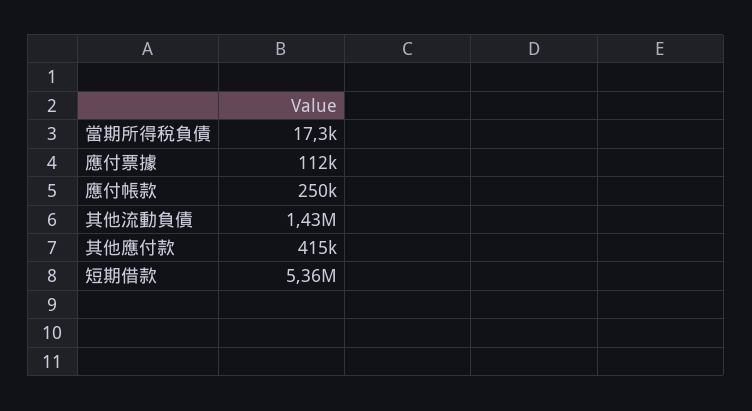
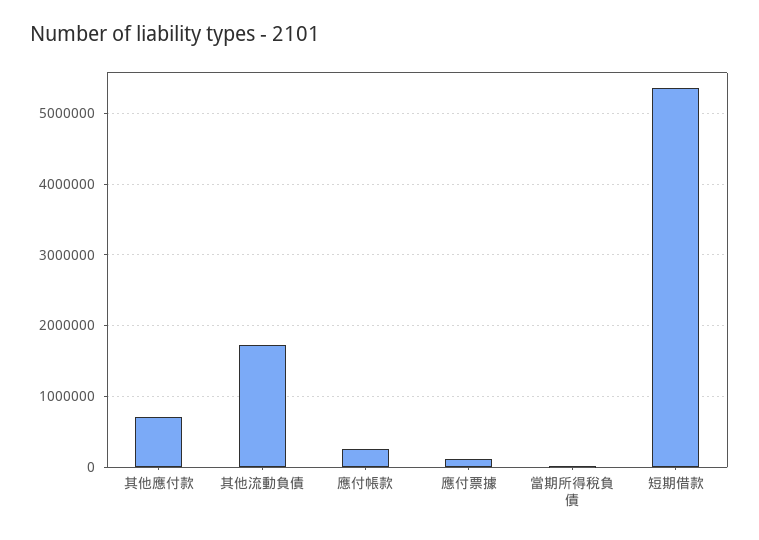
其他流動負債: 1430000 -> 1700000
其他應付款: 415000 -> 700000

